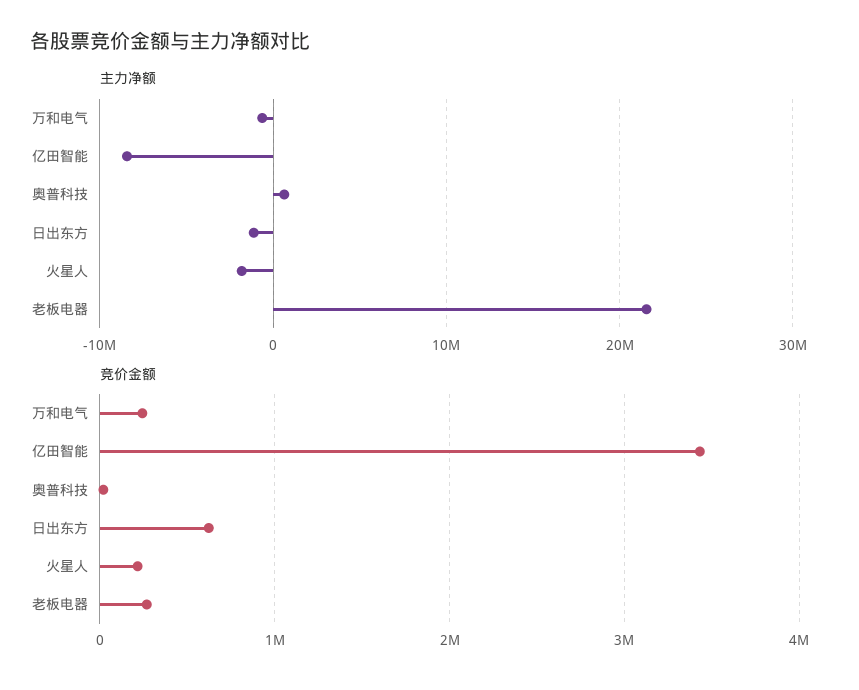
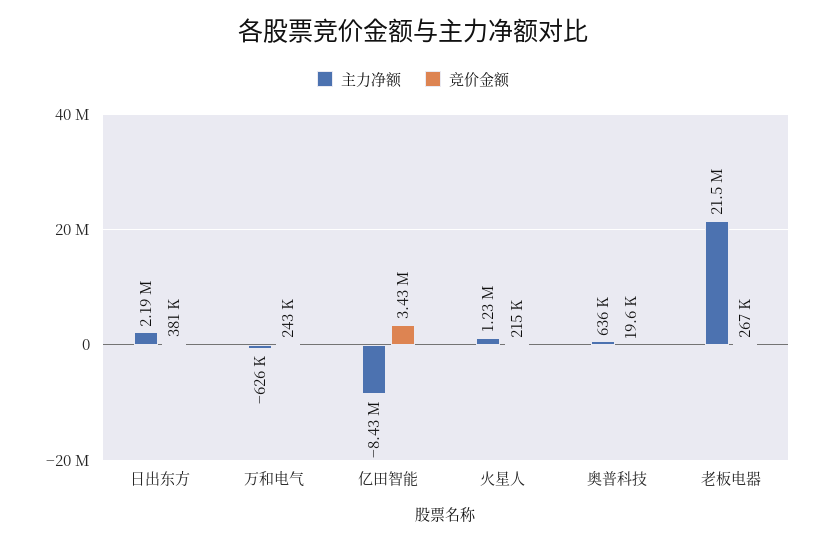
主力净额, 日出东方: -1000000 -> 2190000
主力净额, 火星人: -2000000 -> 1230000
竞价金额, 日出东方: 600000 -> 381000

